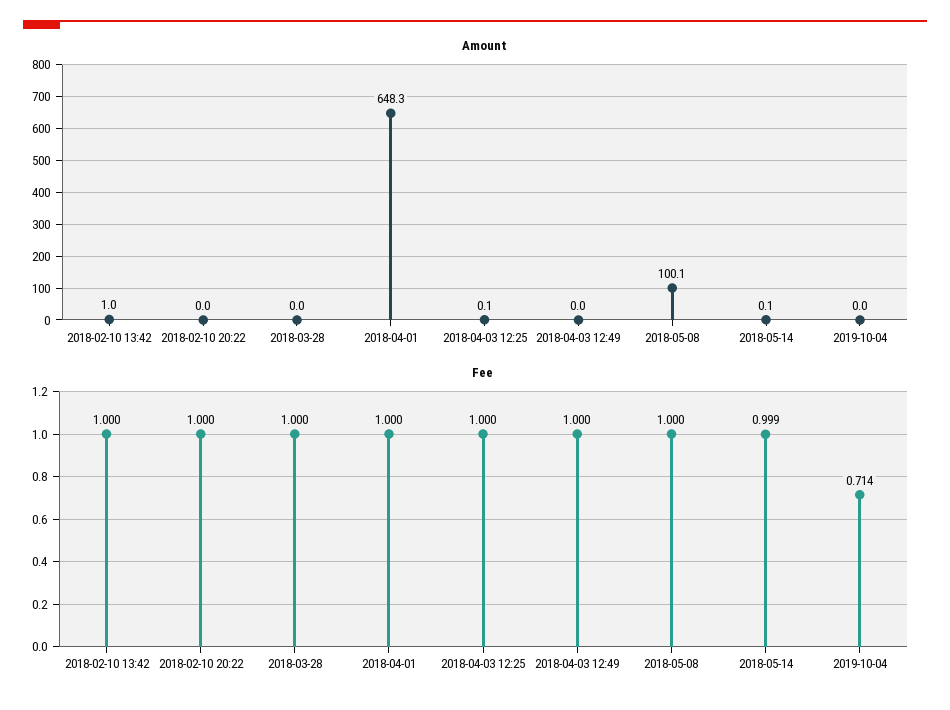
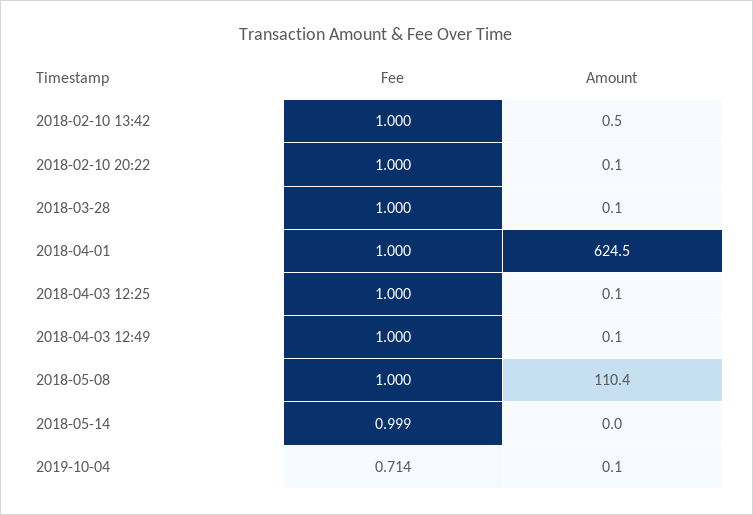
Amount, 2018-02-10 13:42: 1 -> 0.5
Amount, 2018-02-10 20:22: 0 -> 0.1
Amount, 2018-03-28: 0 -> 0.1
Amount, 2018-04-01: 648.3 -> 624.5
Amount, 2018-04-03 12:49: 0 -> 0.1
Amount, 2018-05-08: 100.1 -> 110.4
Amount, 2018-05-14: 0.1 -> 0
Amount, 2019-10-04: 0 -> 0.1

